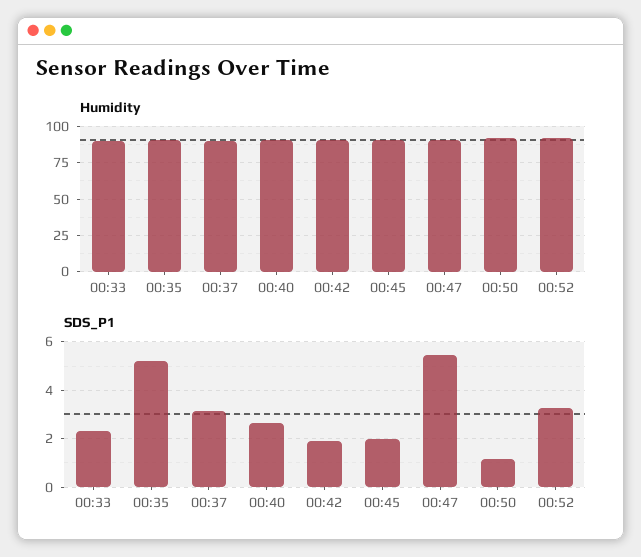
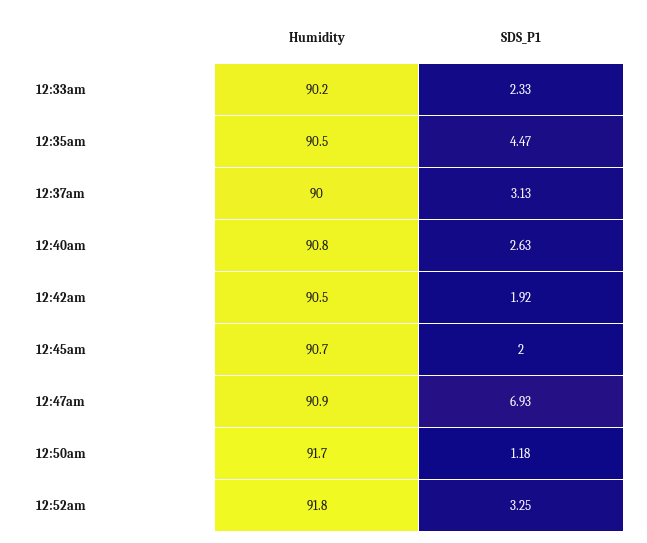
SDS_P1, 00:35: 5.25 -> 4.47
SDS_P1, 00:47: 5.5 -> 6.93

